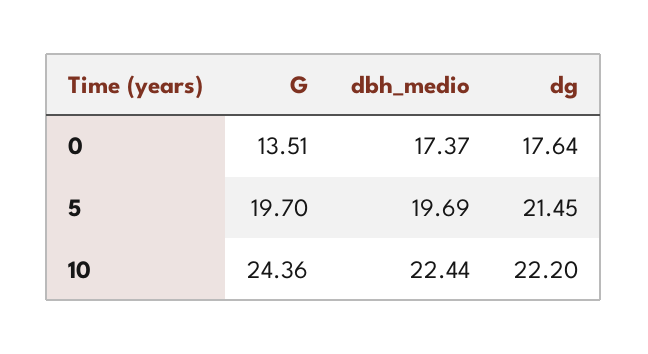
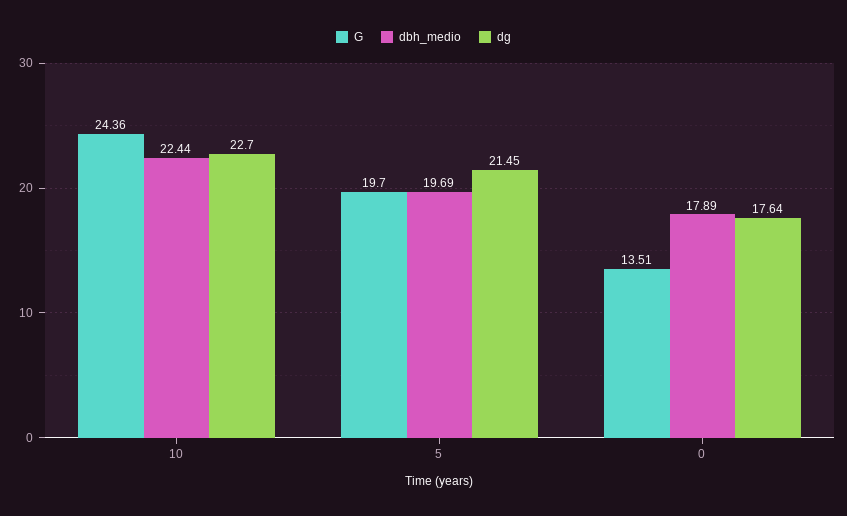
dbh_medio, 0: 17.37 -> 17.89
dg, 10: 22.2 -> 22.7

